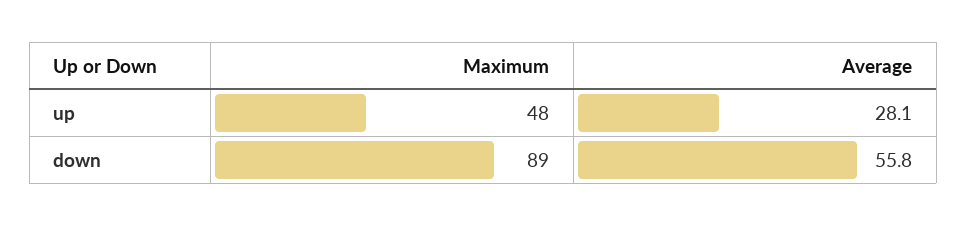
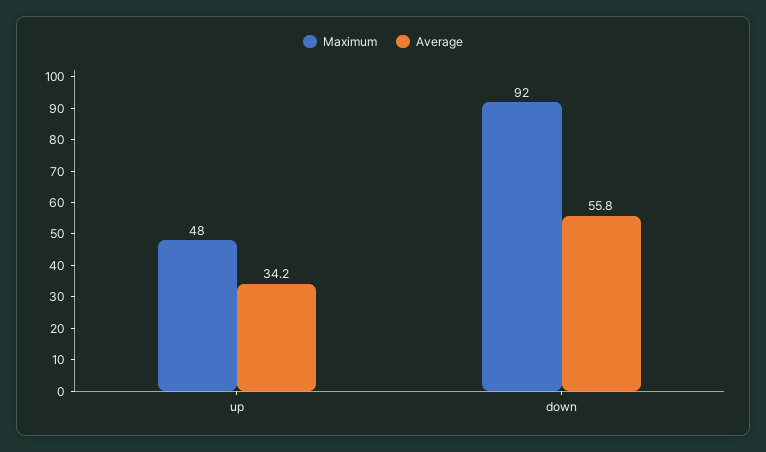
Average, up: 28.1 -> 34.2
Maximum, down: 89 -> 92

